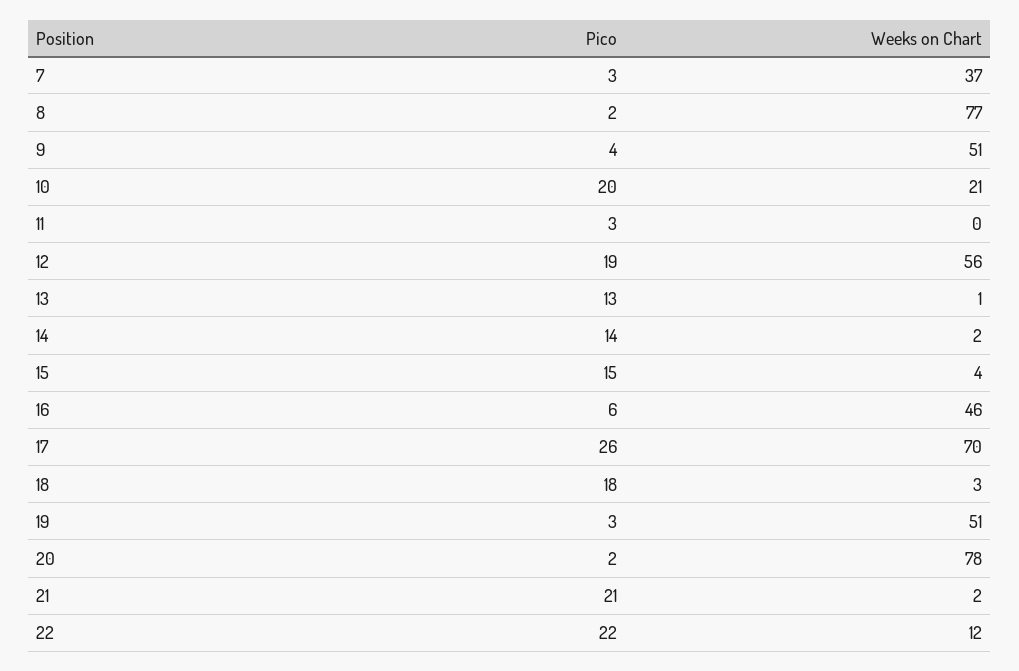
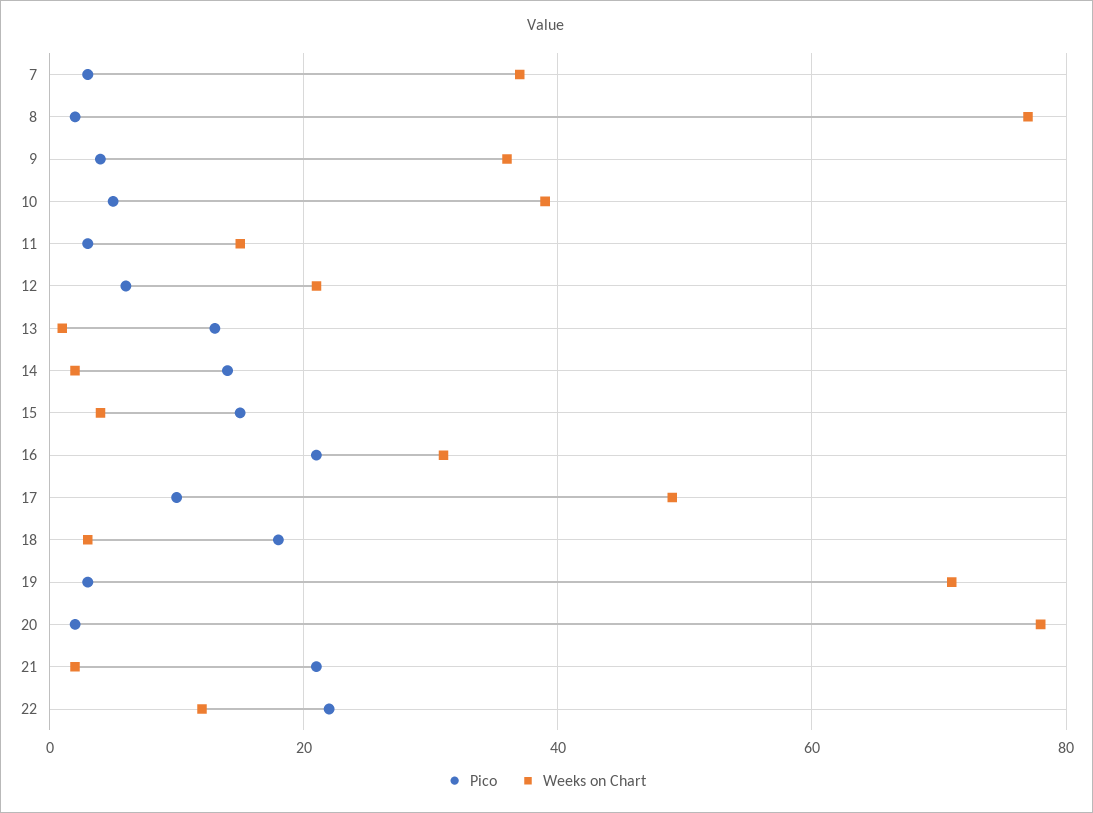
Weeks on Chart, 9: 51 -> 35
Pico, 10: 20 -> 5
Weeks on Chart, 10: 21 -> 40
Weeks on Chart, 11: 0 -> 15
Pico, 12: 19 -> 5
Weeks on Chart, 12: 56 -> 20
Pico, 16: 6 -> 20
Weeks on Chart, 16: 46 -> 30
Pico, 17: 26 -> 10
Weeks on Chart, 17: 70 -> 50
Weeks on Chart, 19: 51 -> 70

